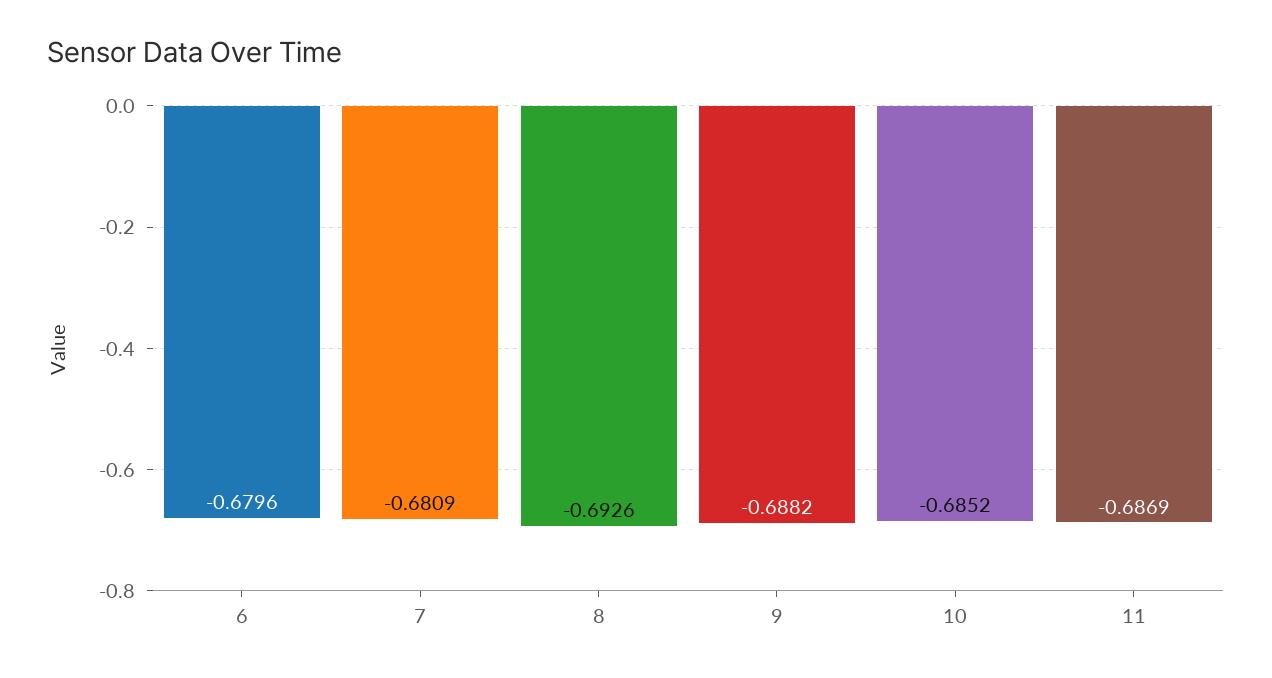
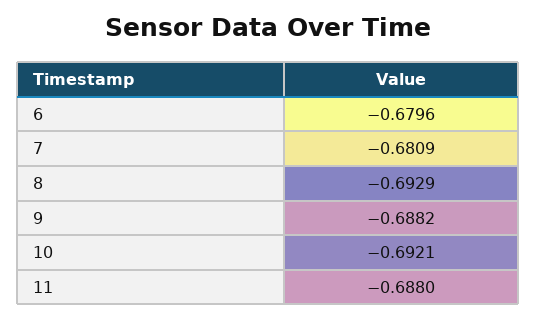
8: -0.6926 -> -0.6929
10: -0.6852 -> -0.6921
11: -0.6869 -> -0.688

